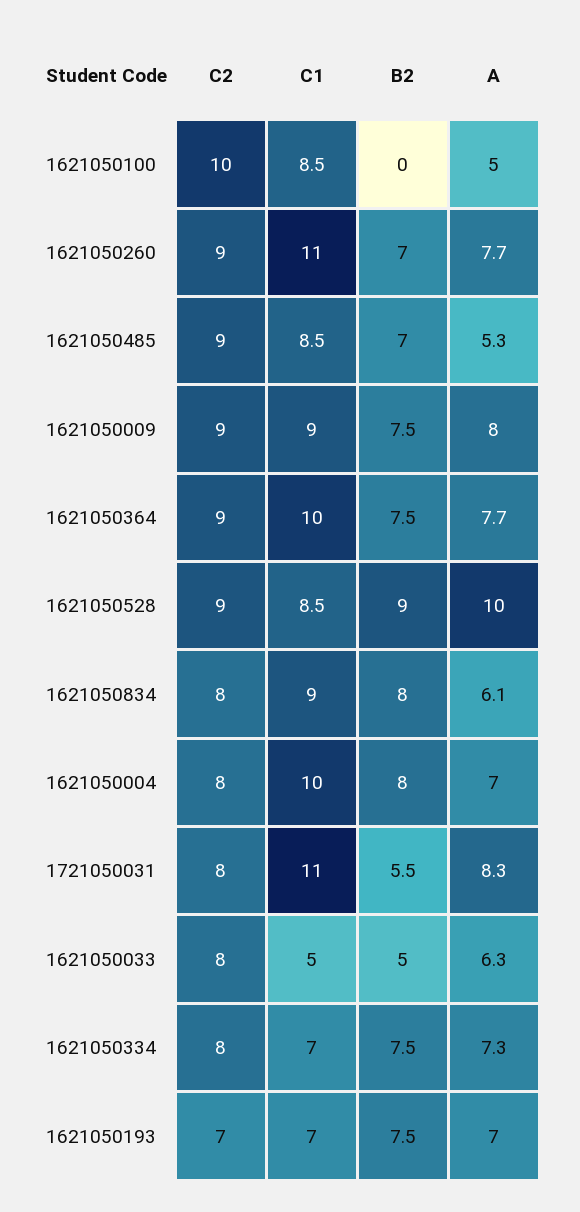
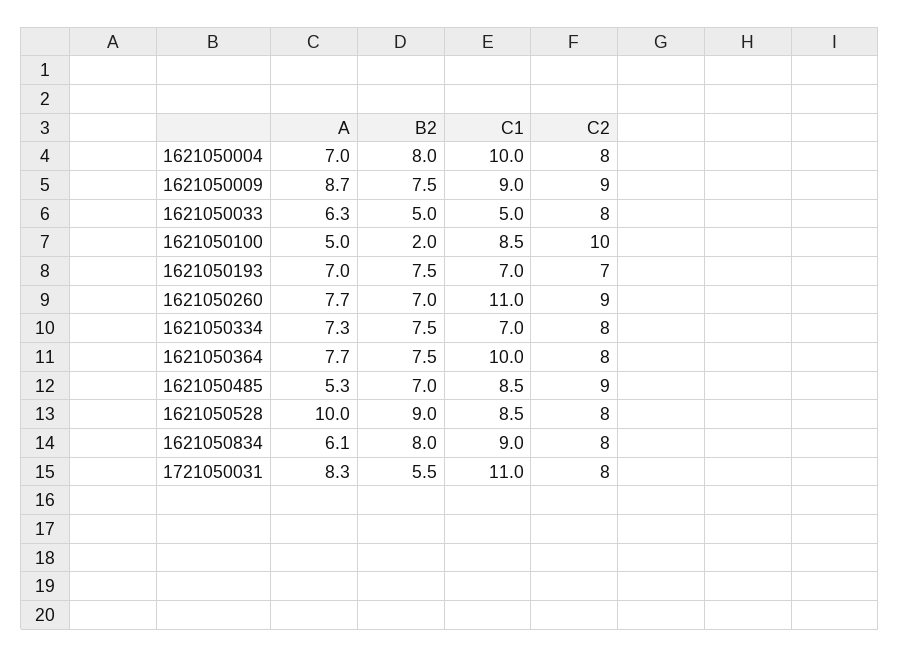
B2, 1621050100: 0 -> 2
A, 1621050009: 8 -> 8.7
C2, 1621050364: 9 -> 8
C2, 1621050528: 9 -> 8

